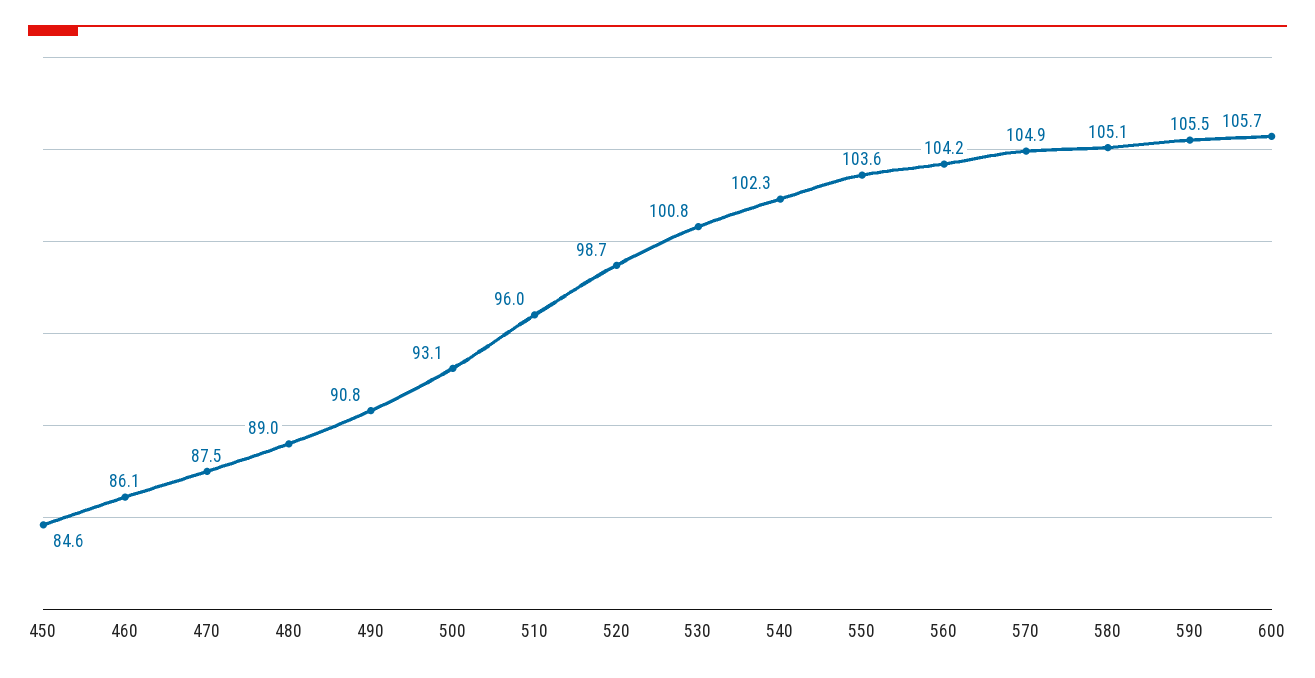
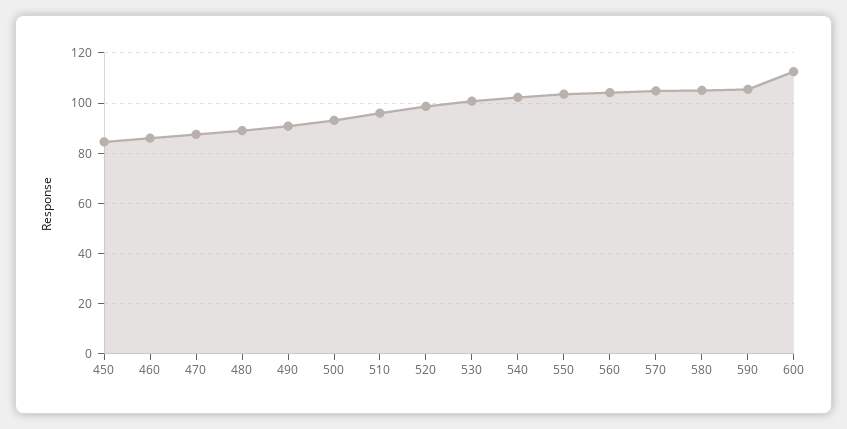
600: 105.7 -> 112.5

